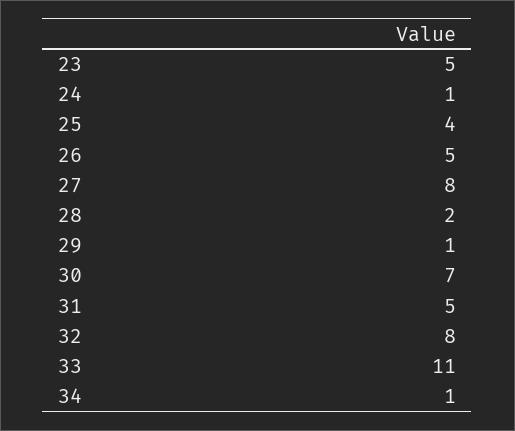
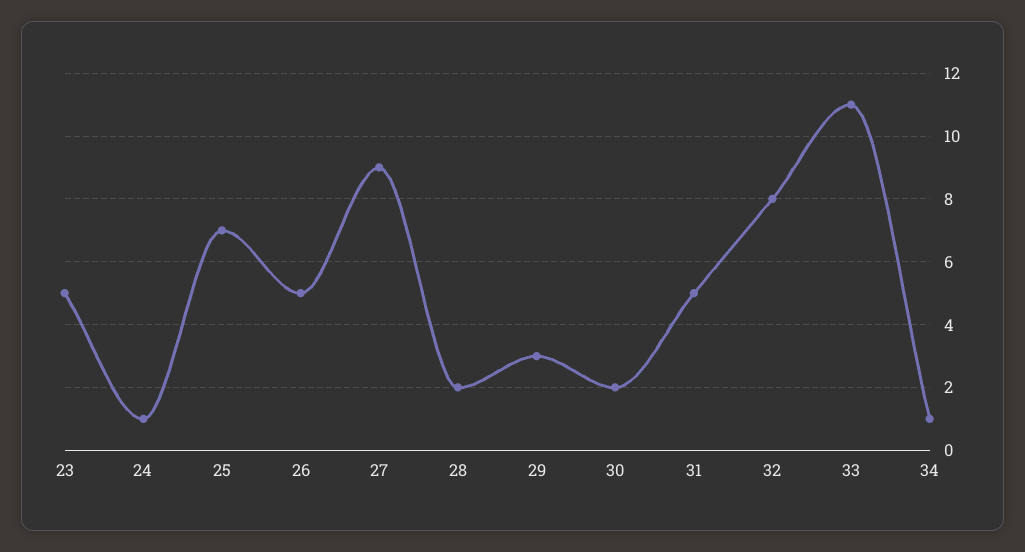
25: 4 -> 7
27: 8 -> 9
29: 1 -> 3
30: 7 -> 2

